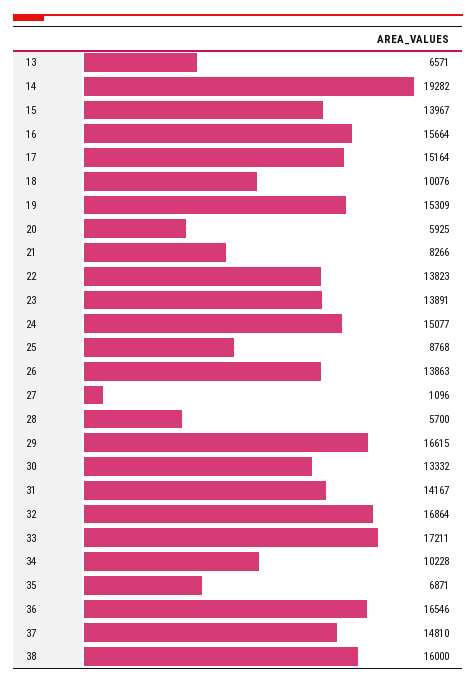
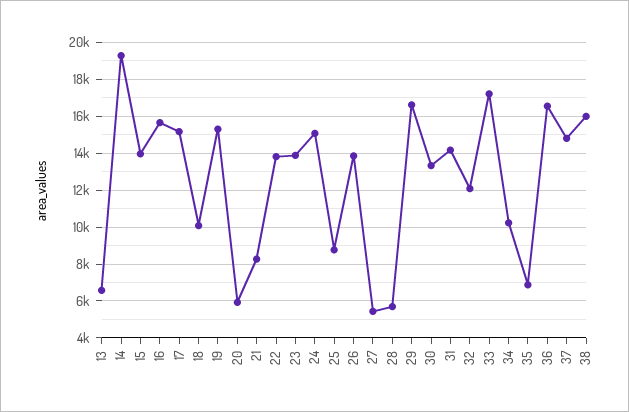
27: 1096 -> 5500
32: 16864 -> 12000

